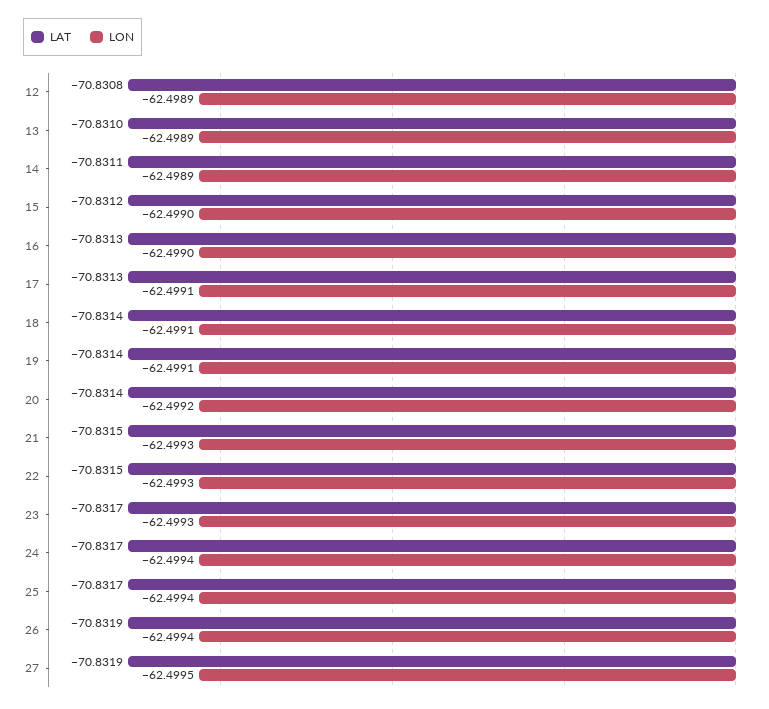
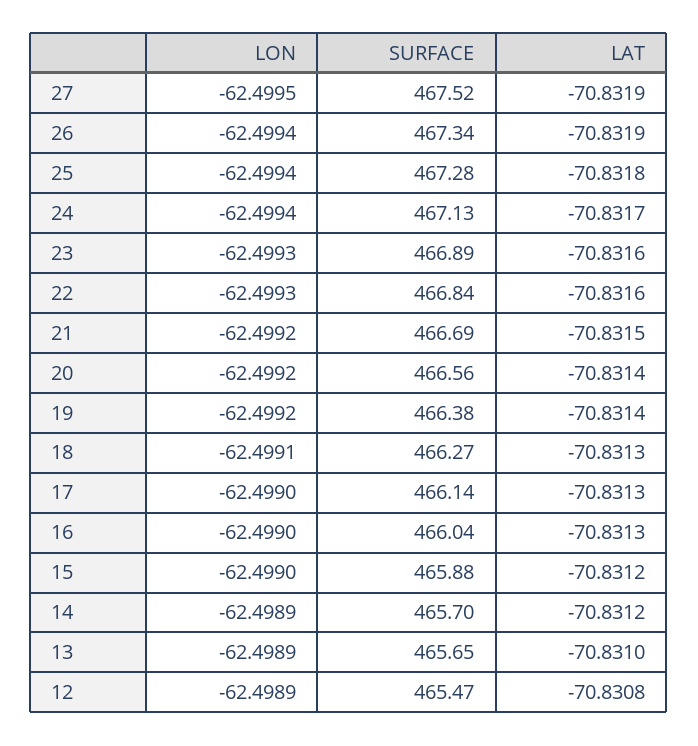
LAT, 14: -70.8311 -> -70.8312
LON, 17: -62.4991 -> -62.499
LAT, 18: -70.8314 -> -70.8313
LON, 19: -62.4991 -> -62.4992
LON, 21: -62.4993 -> -62.4992
LAT, 22: -70.8315 -> -70.8316
LAT, 23: -70.8317 -> -70.8316
LAT, 25: -70.8317 -> -70.8318
SURFACE, 27: none -> 467.52
SURFACE, 26: none -> 467.34
SURFACE, 25: none -> 467.28
SURFACE, 24: none -> 467.13
SURFACE, 23: none -> 466.89
SURFACE, 22: none -> 466.84
SURFACE, 21: none -> 466.69
SURFACE, 20: none -> 466.56
SURFACE, 19: none -> 466.38
SURFACE, 18: none -> 466.27
SURFACE, 17: none -> 466.14
SURFACE, 16: none -> 466.04
SURFACE, 15: none -> 465.88
SURFACE, 14: none -> 465.7
SURFACE, 13: none -> 465.65
SURFACE, 12: none -> 465.47

